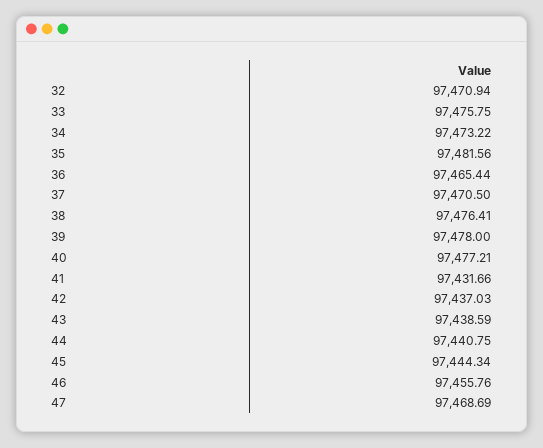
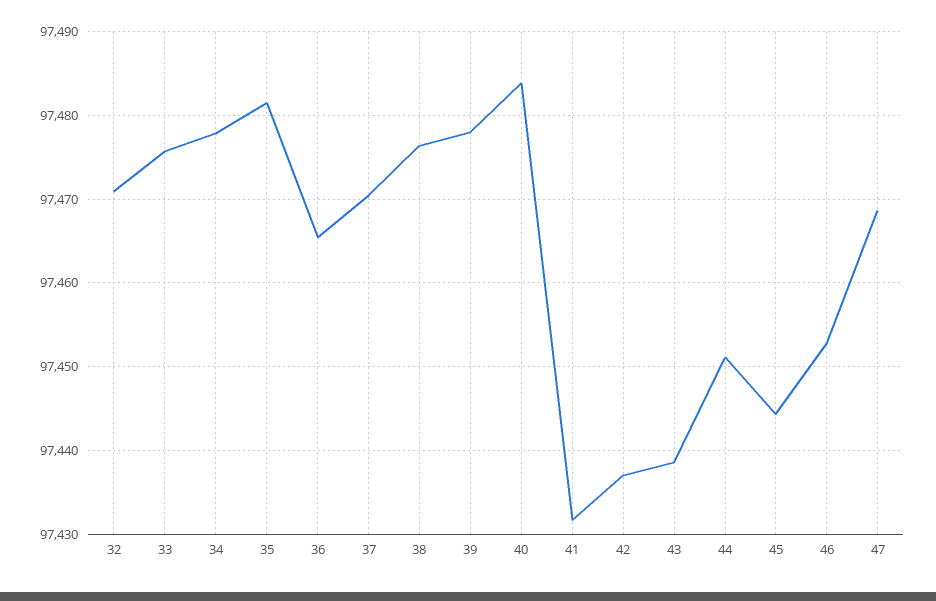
34: 97473.22 -> 97478
40: 97477.21 -> 97484
44: 97440.75 -> 97451
46: 97455.76 -> 97453

